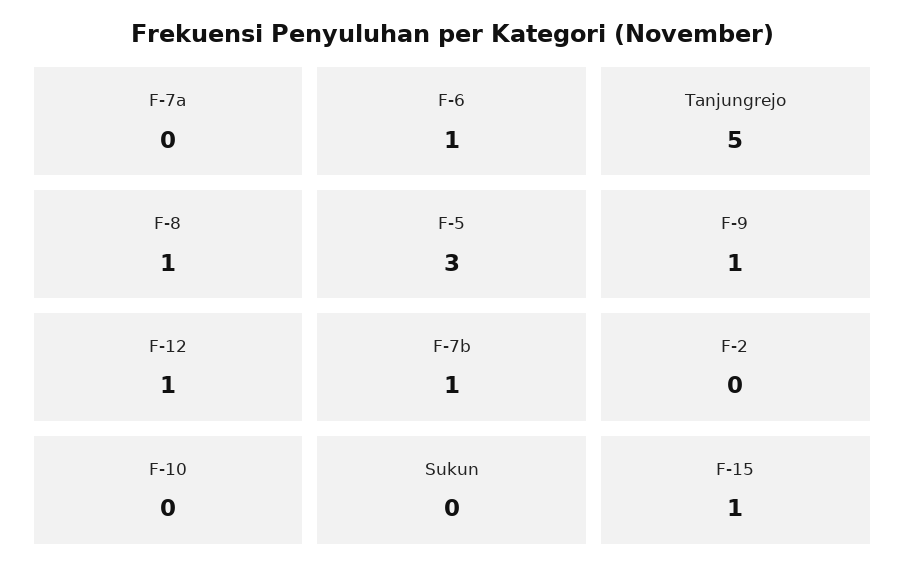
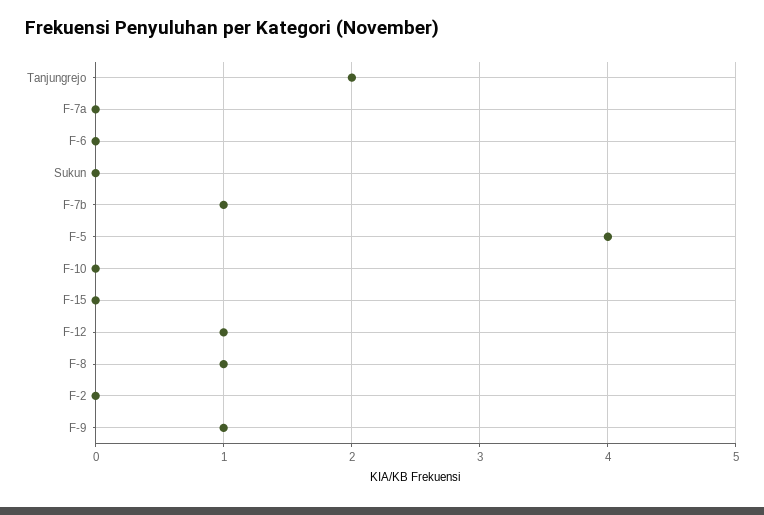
F-6: 1 -> 0
Tanjungrejo: 5 -> 2
F-5: 3 -> 4
F-15: 1 -> 0

